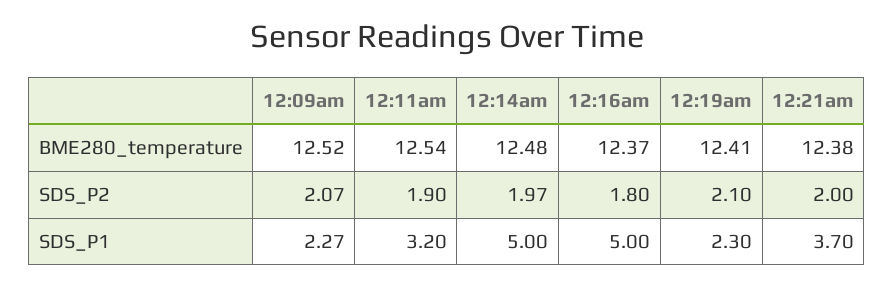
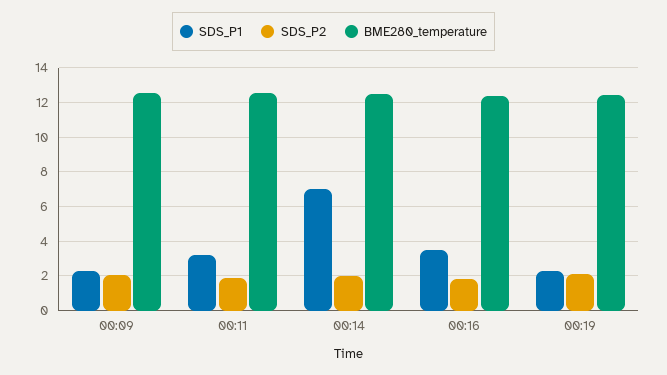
BME280_temperature, 12:21am: 12.38 -> none
SDS_P2, 12:21am: 2 -> none
SDS_P1, 12:14am: 5 -> 7
SDS_P1, 12:16am: 5 -> 3.5
SDS_P1, 12:21am: 3.7 -> none

